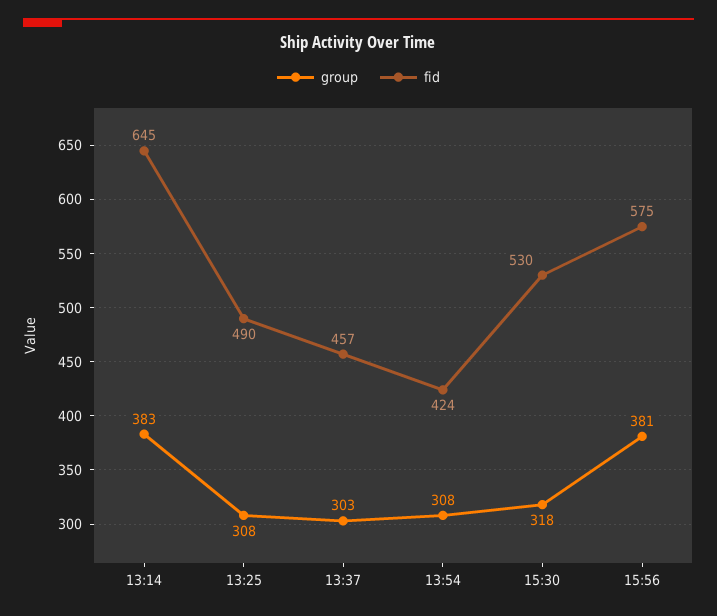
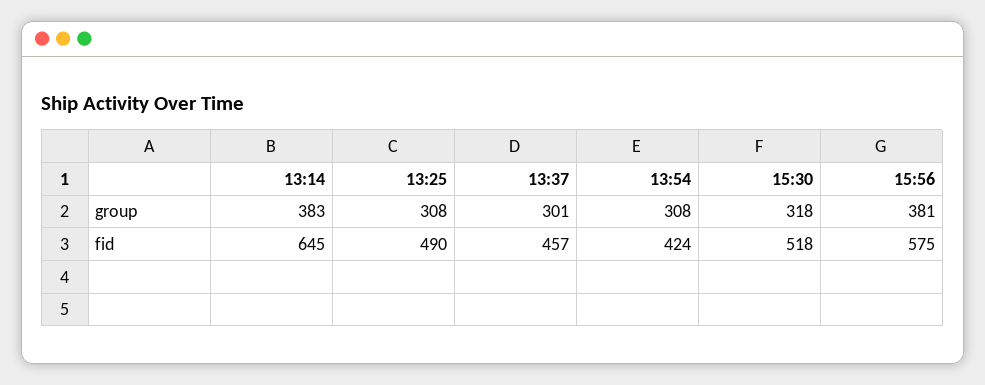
group, 13:37: 303 -> 301
fid, 15:30: 530 -> 518

